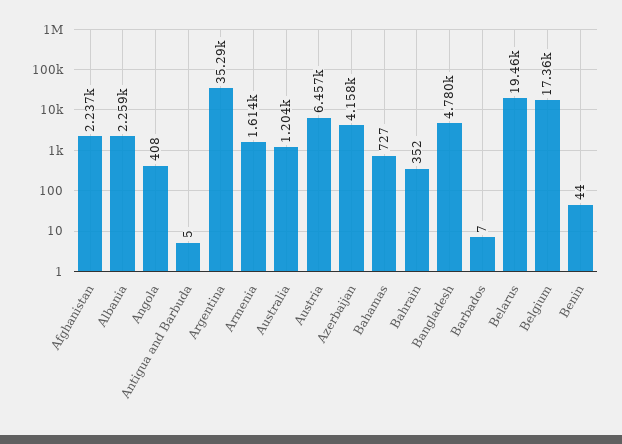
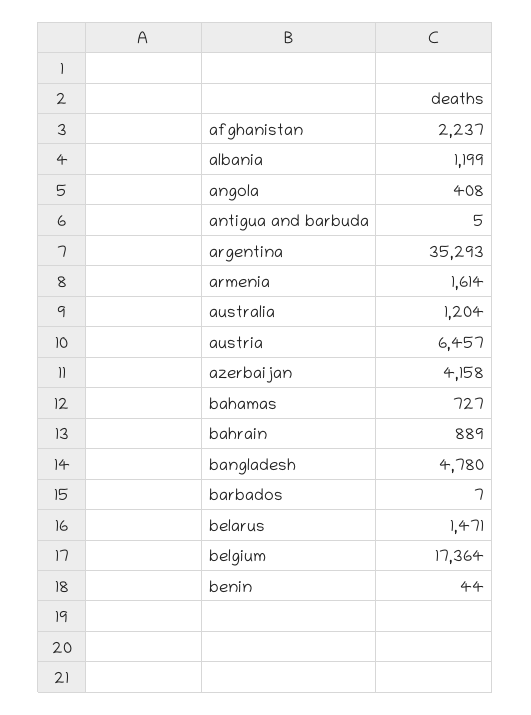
Albania: 2259 -> 1199
Bahrain: 352 -> 889
Belarus: 19460 -> 1471

